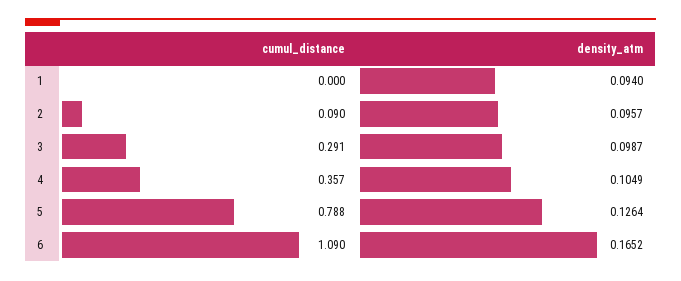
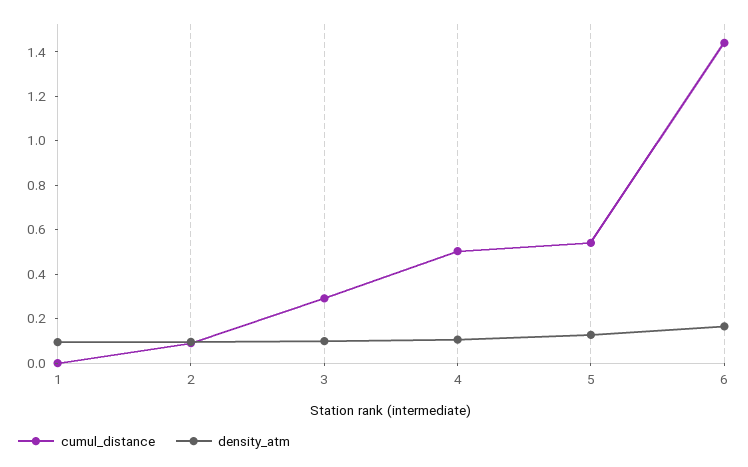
cumul_distance, 4: 0.357 -> 0.5
cumul_distance, 5: 0.788 -> 0.55
cumul_distance, 6: 1.09 -> 1.45

